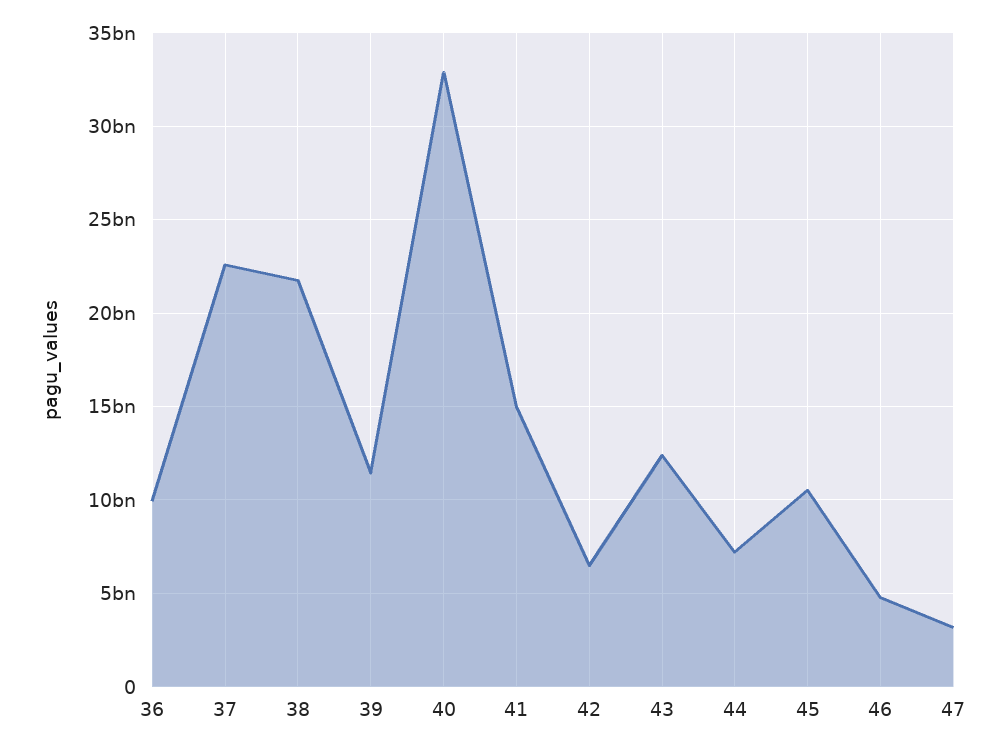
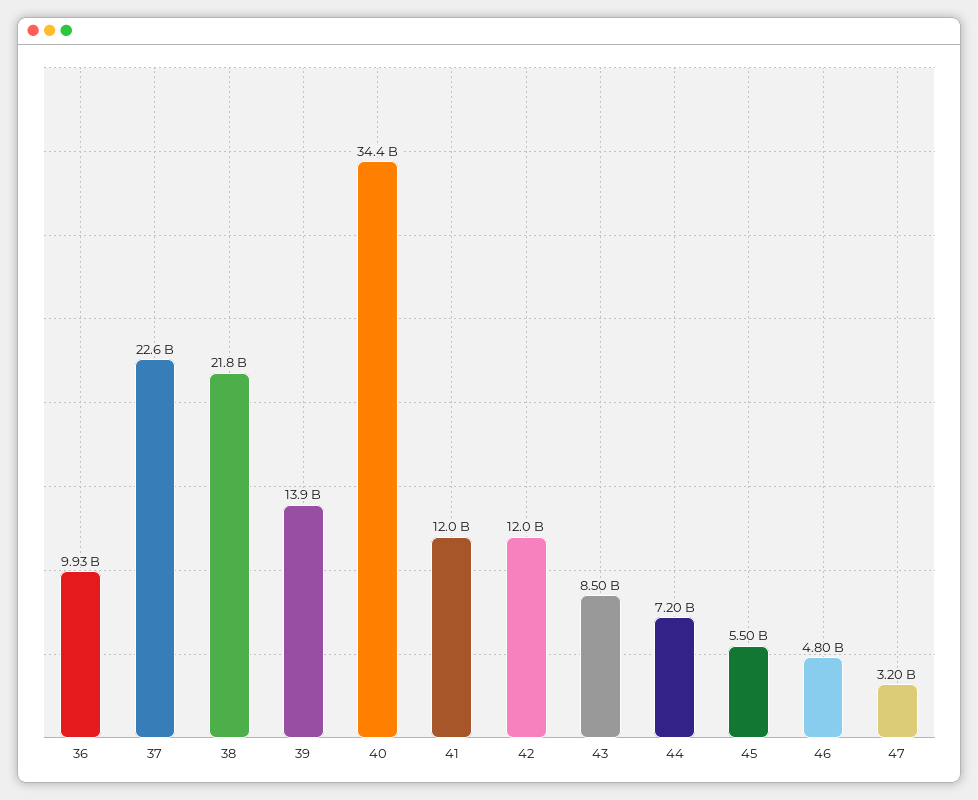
39: 11500000000 -> 13900000000
40: 33000000000 -> 34400000000
41: 15000000000 -> 12000000000
42: 6500000000 -> 12000000000
43: 12500000000 -> 8500000000
45: 10500000000 -> 5500000000

